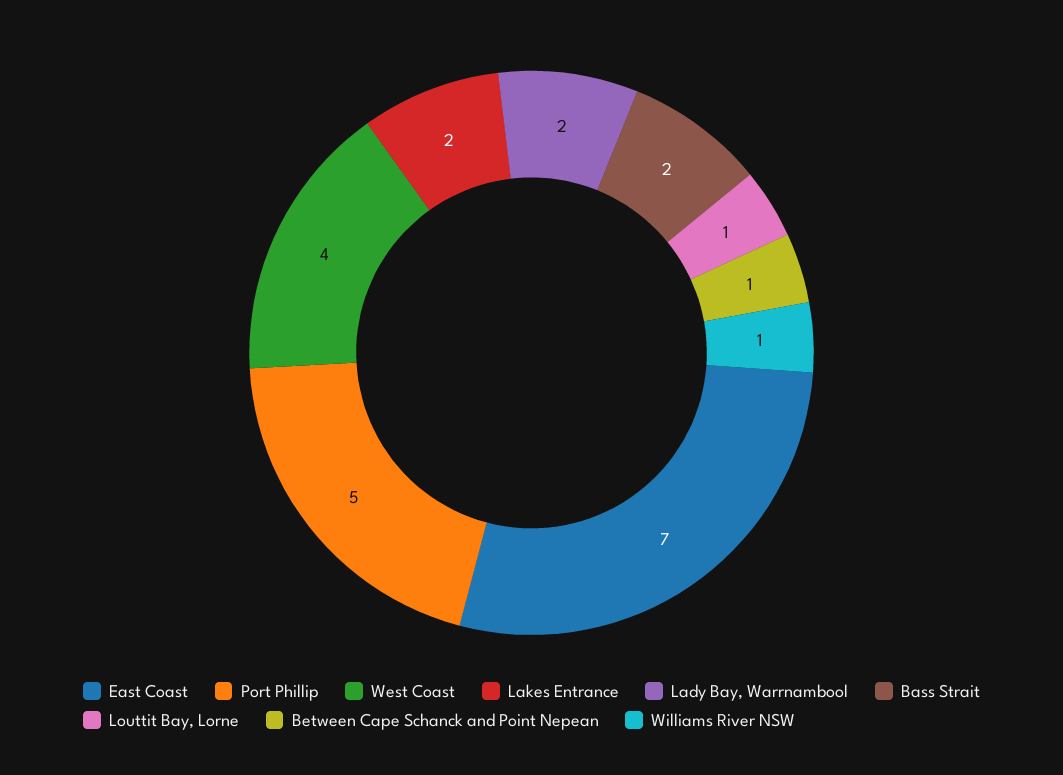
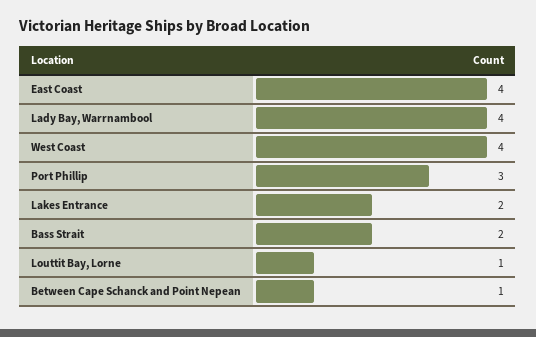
East Coast: 7 -> 4
Port Phillip: 5 -> 3
Lady Bay, Warrnambool: 2 -> 4
Williams River NSW: 1 -> none

